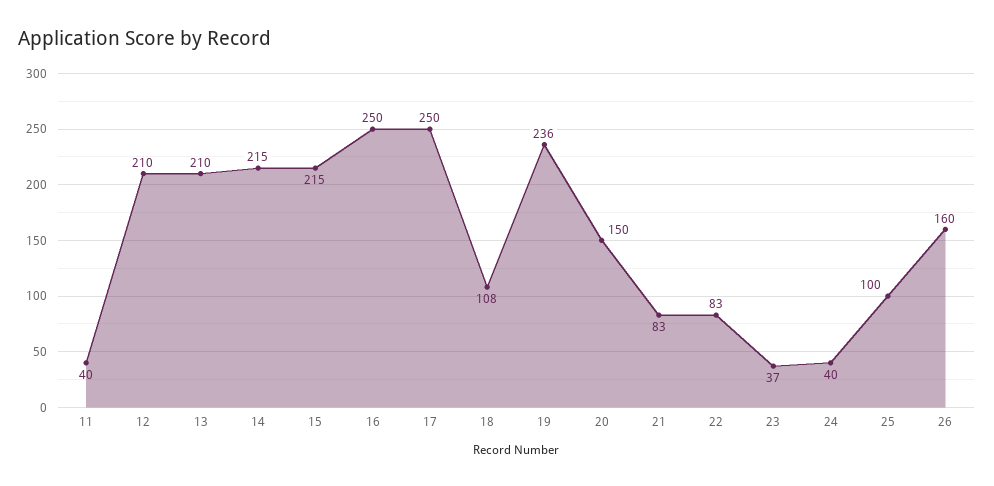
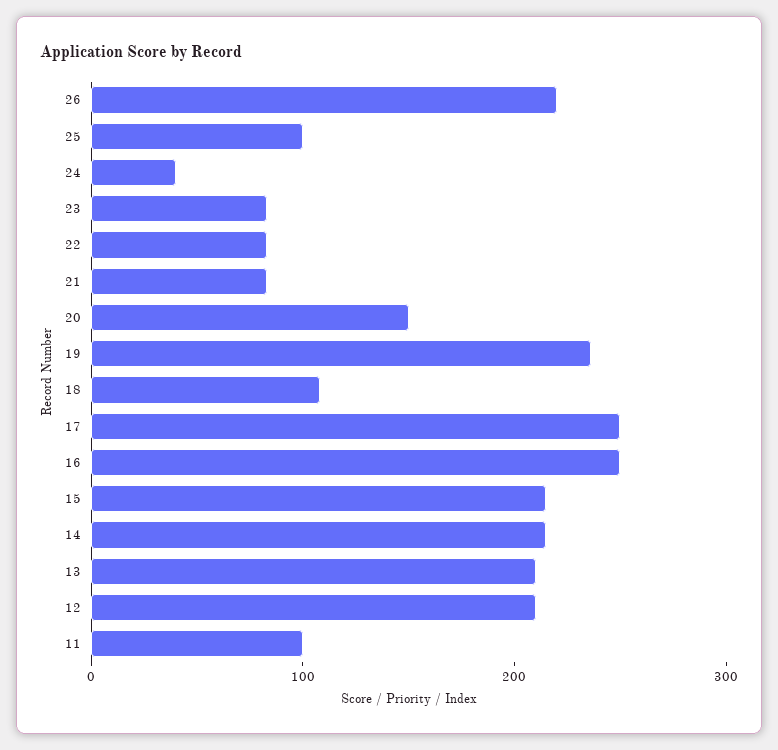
11: 40 -> 100
23: 37 -> 80
26: 160 -> 220

